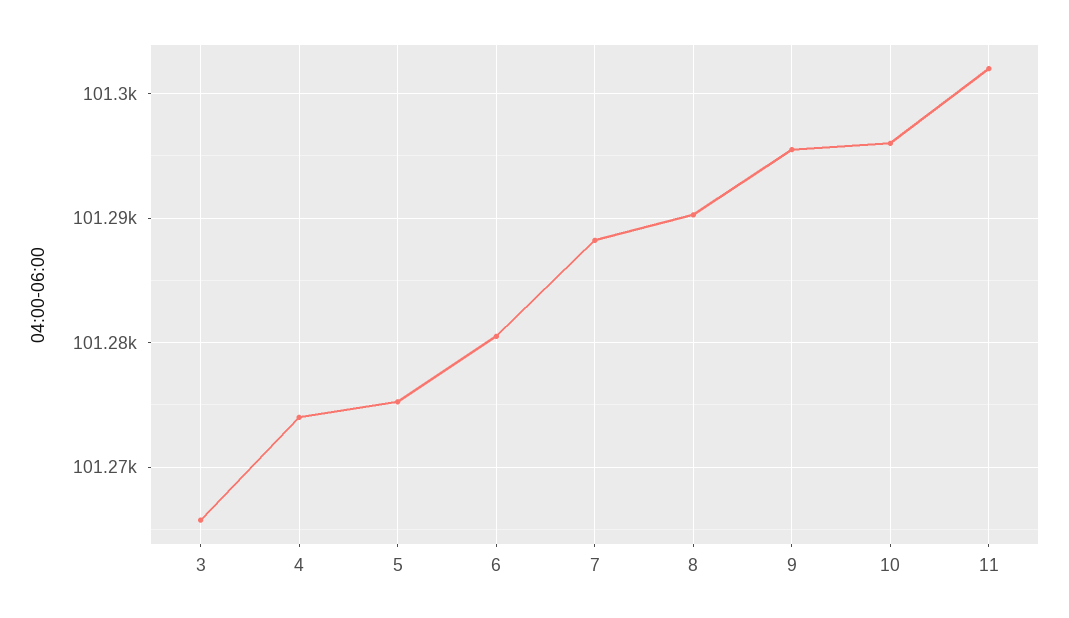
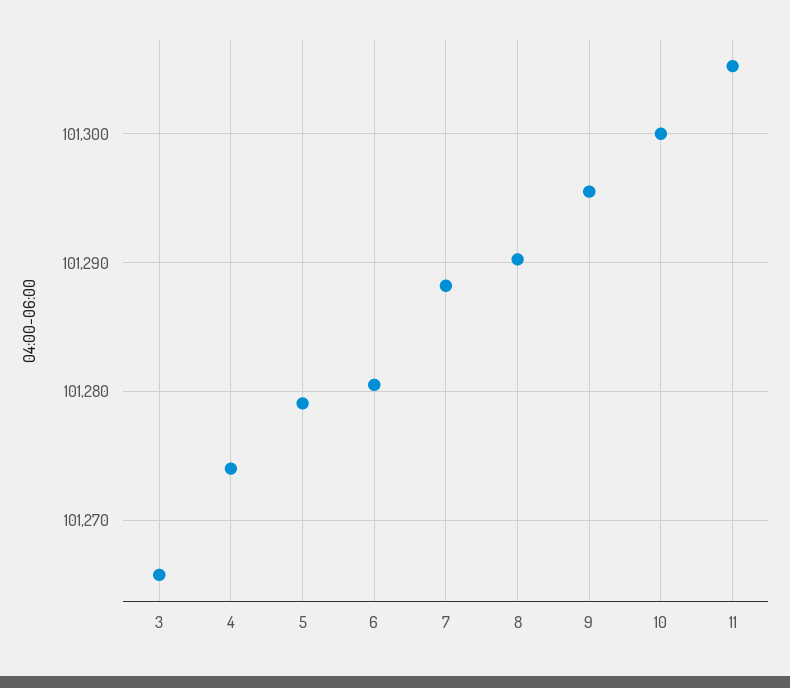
5: 101275 -> 101279
10: 101296 -> 101300
11: 101302 -> 101305

